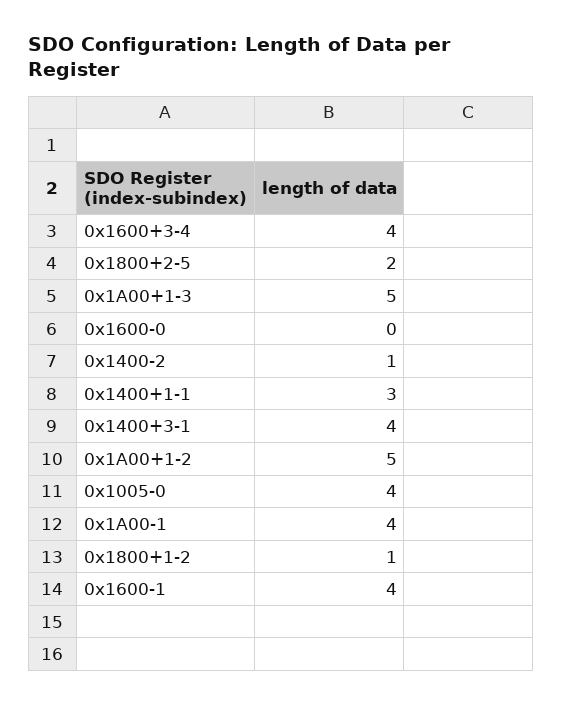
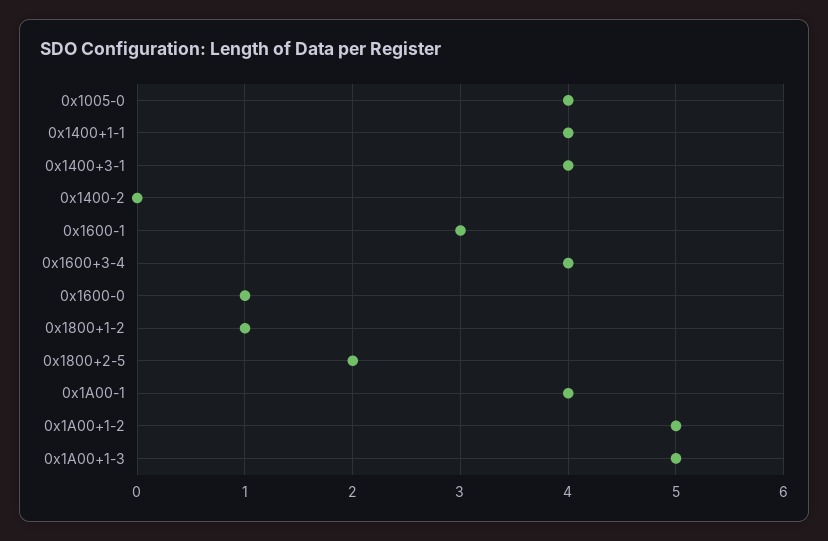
0x1600-0: 0 -> 1
0x1400-2: 1 -> 0
0x1400+1-1: 3 -> 4
0x1600-1: 4 -> 3

